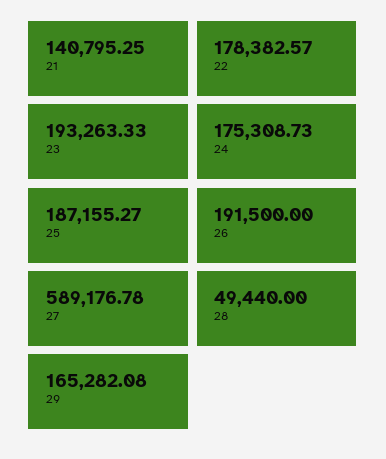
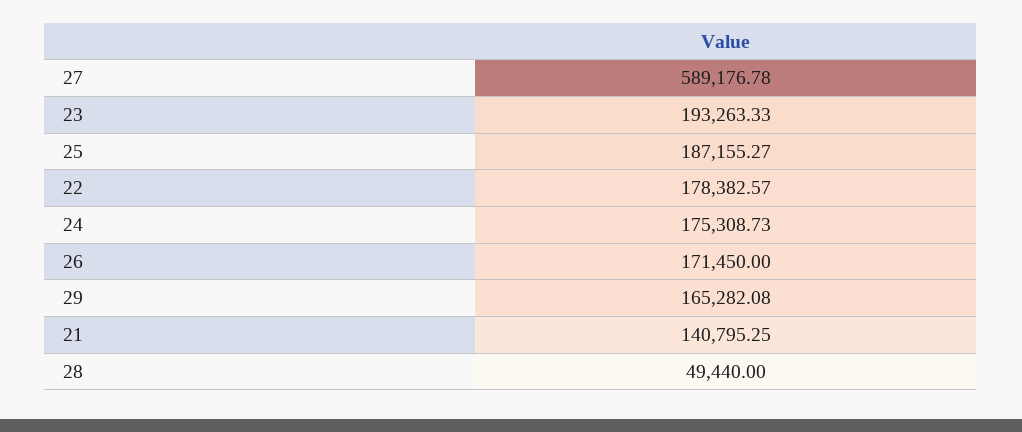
26: 191500 -> 171450

